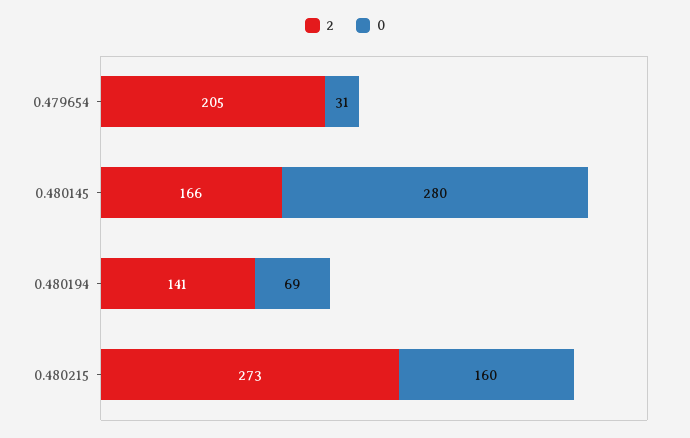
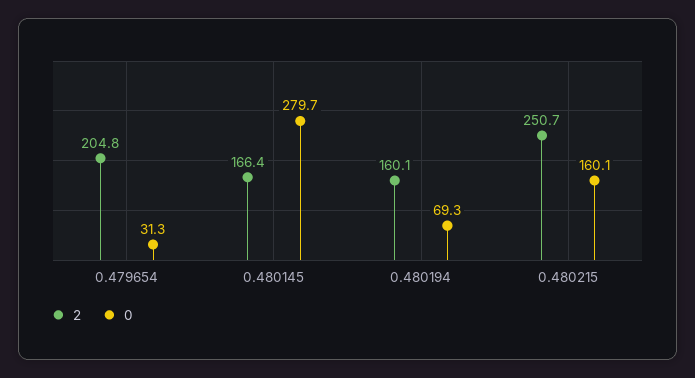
2, 0.480194: 141 -> 160.1
2, 0.480215: 273 -> 250.7

